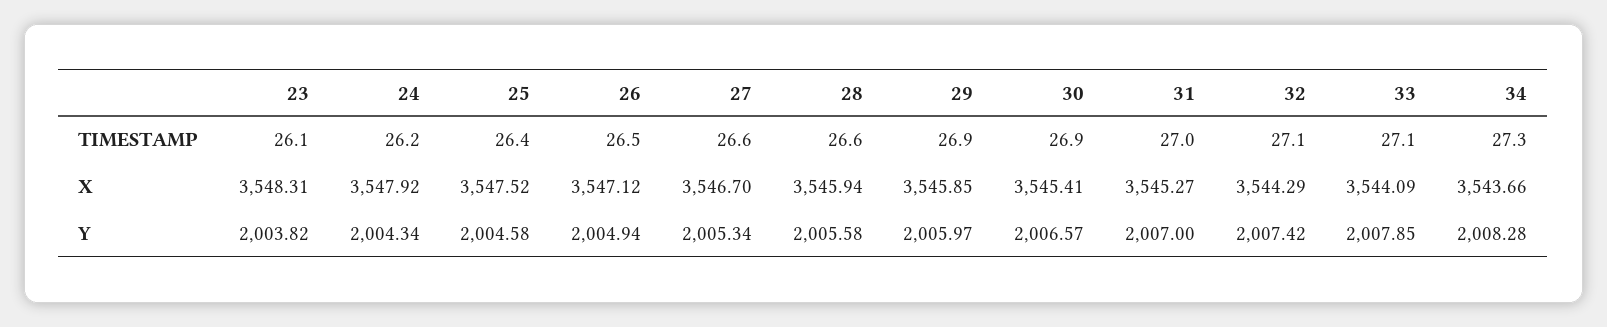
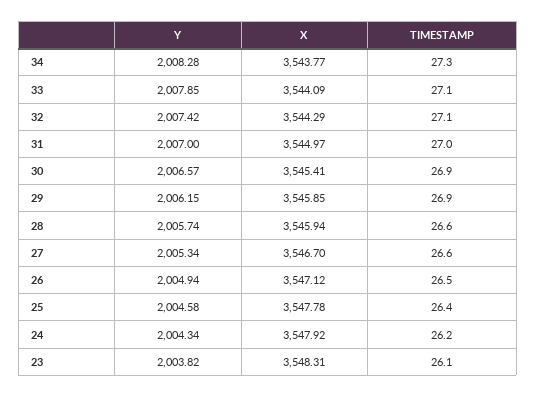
25, X: 3547.52 -> 3547.78
31, X: 3545.27 -> 3544.97
34, X: 3543.66 -> 3543.77
28, Y: 2005.58 -> 2005.74
29, Y: 2005.97 -> 2006.15

